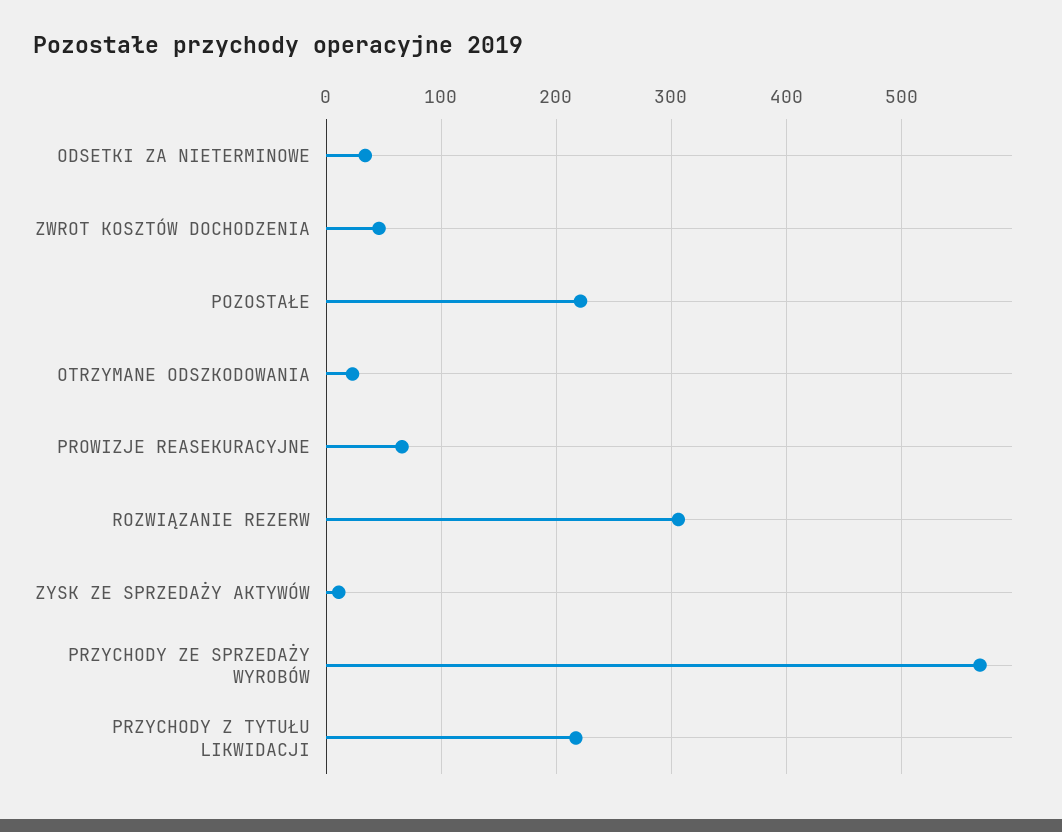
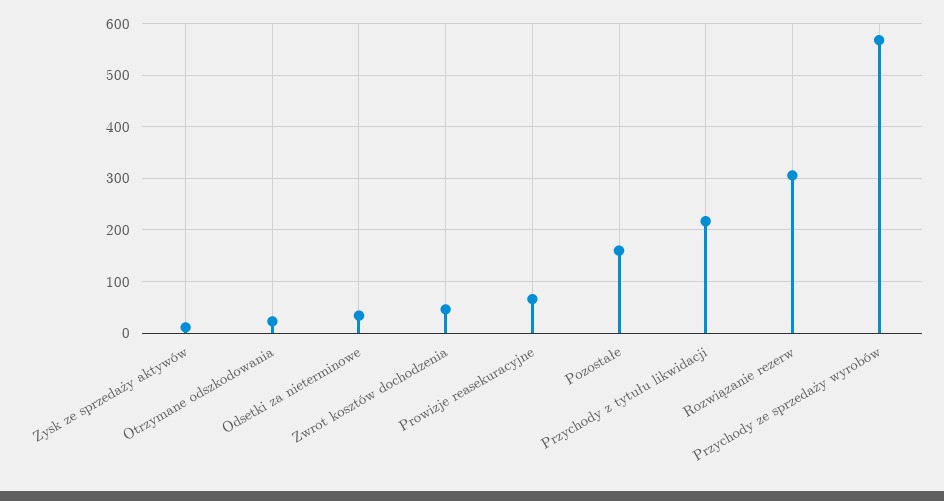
POZOSTAŁE: 220 -> 160

